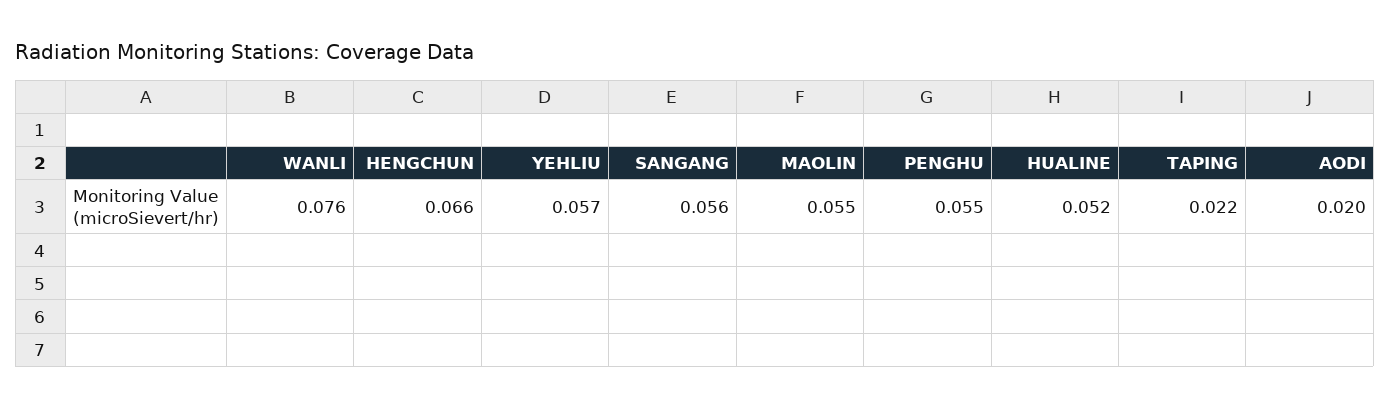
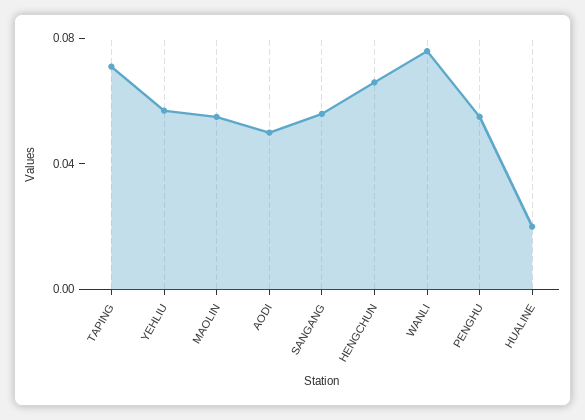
HUALINE: 0.052 -> 0.02
TAPING: 0.022 -> 0.07
AODI: 0.02 -> 0.05

